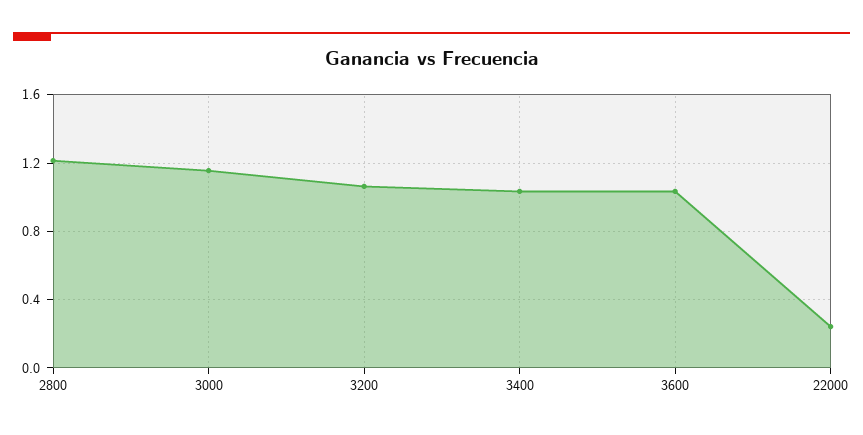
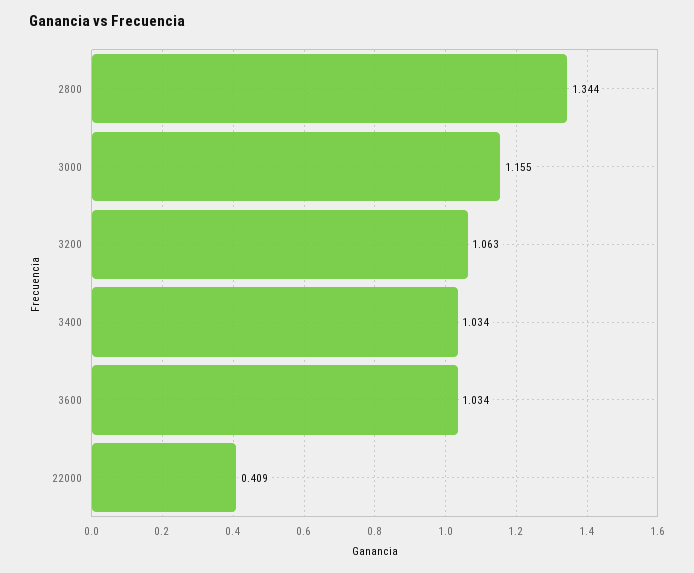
2800: 1.2 -> 1.344
22000: 0.25 -> 0.409

